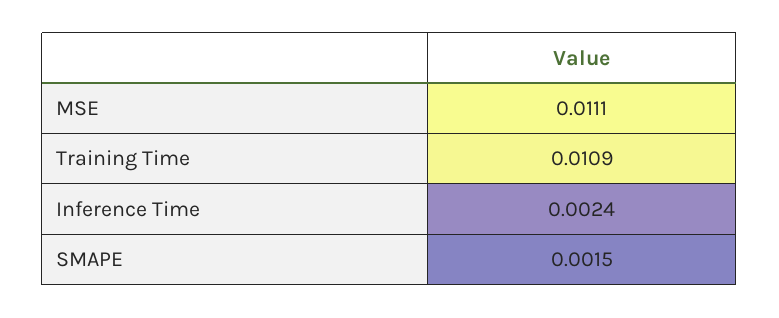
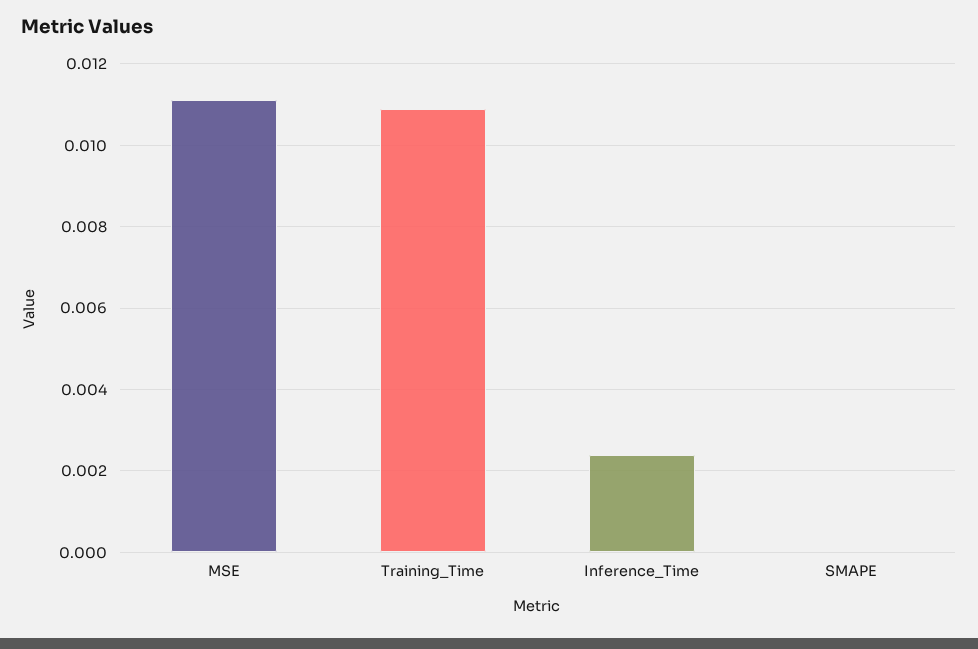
SMAPE: 0.0015 -> 0

